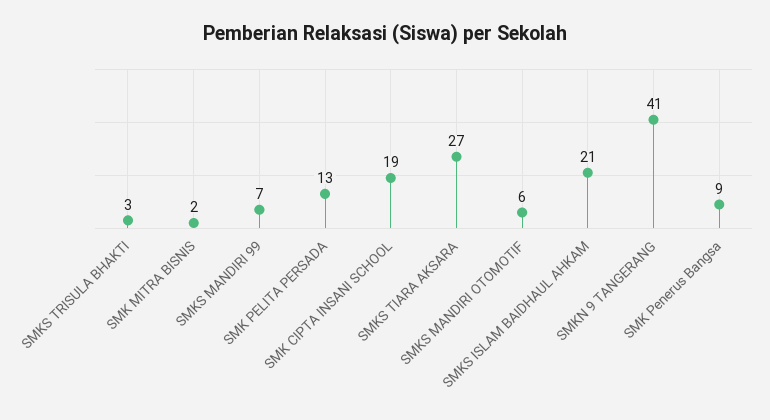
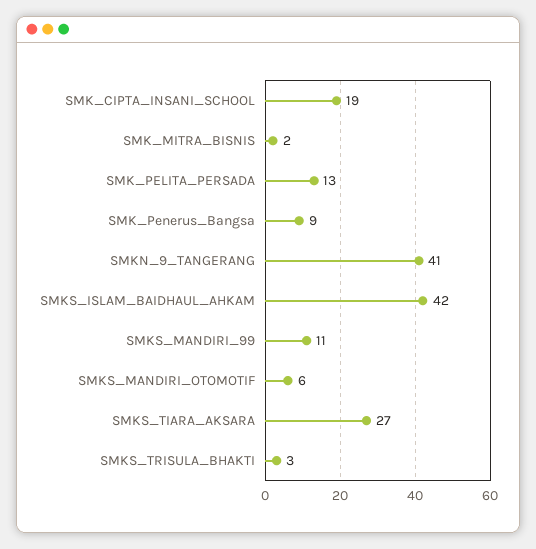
SMKS MANDIRI 99: 7 -> 11
SMKS ISLAM BAIDHAUL AHKAM: 21 -> 42

